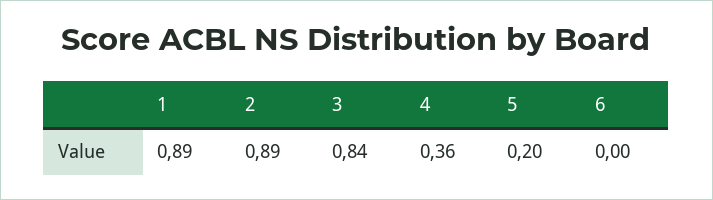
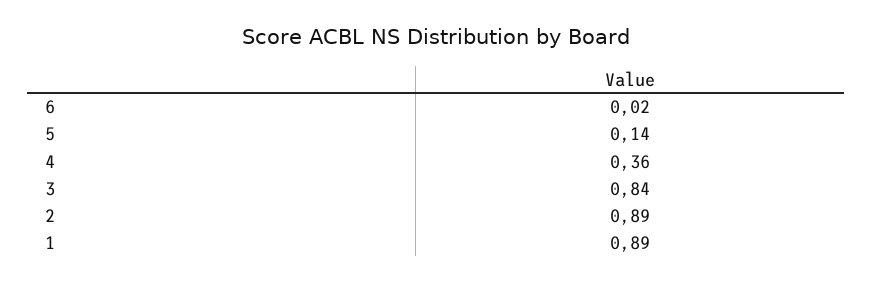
5: 0.2 -> 0.14
6: 0 -> 0.02

